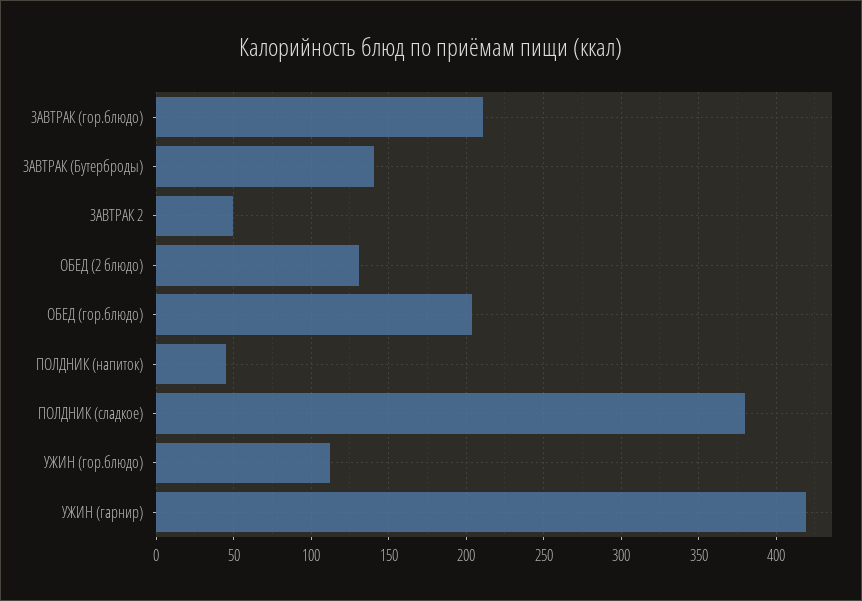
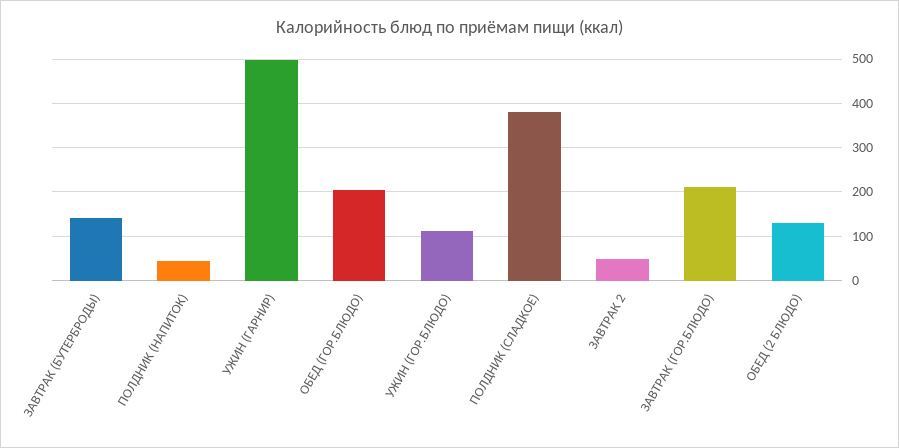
УЖИН (гарнир): 420 -> 500

